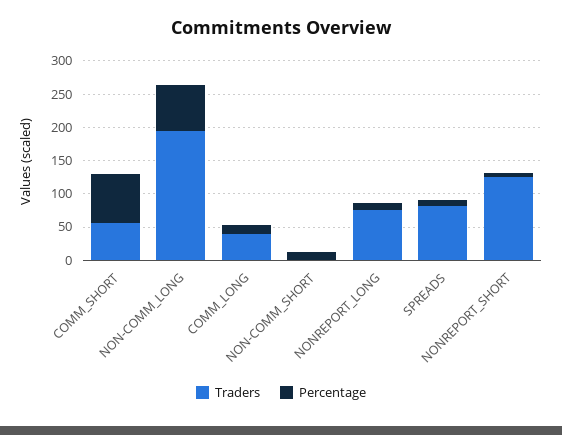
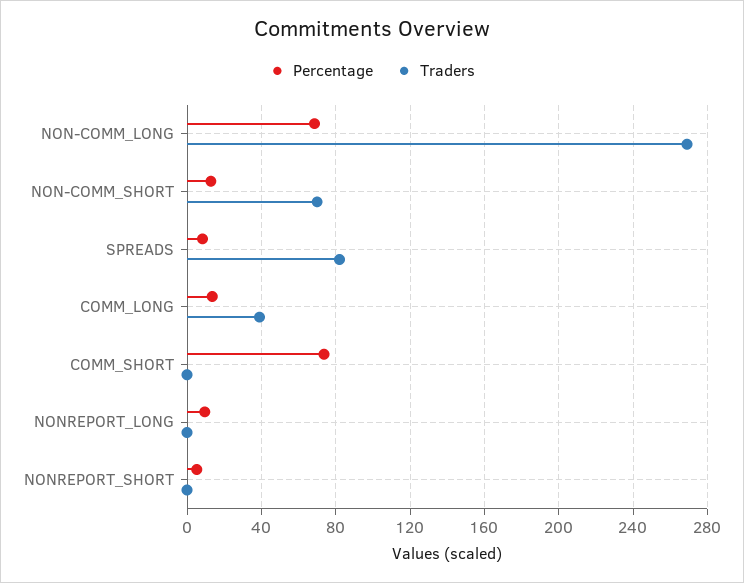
Traders, COMM_SHORT: 50 -> 0
Traders, NON-COMM_LONG: 200 -> 270
Traders, NON-COMM_SHORT: 0 -> 70
Traders, NONREPORT_LONG: 75 -> 0
Traders, NONREPORT_SHORT: 125 -> 0

